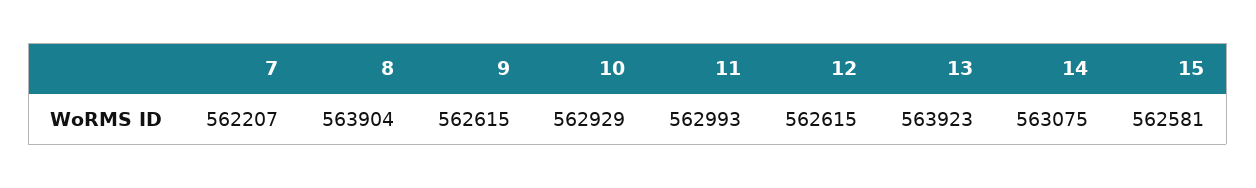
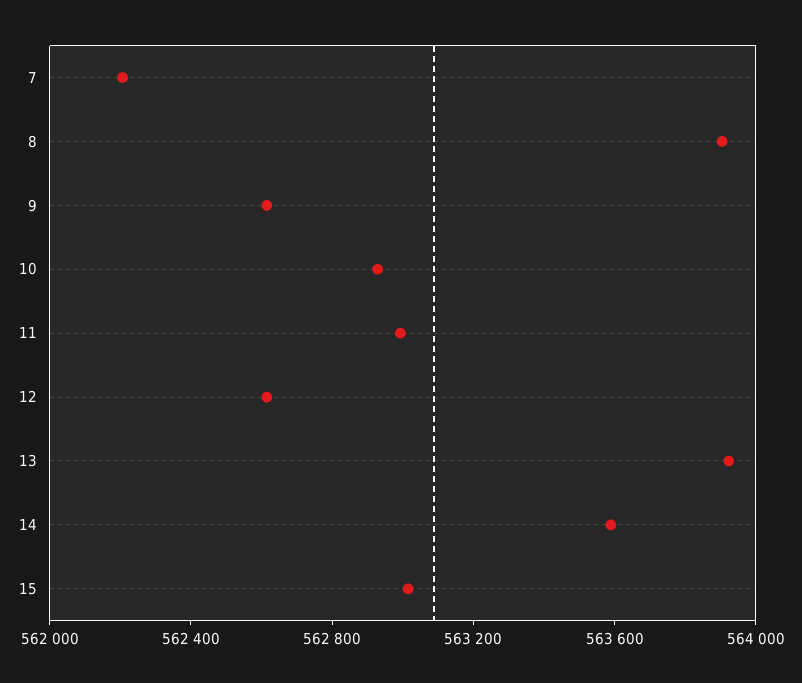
14: 563075 -> 563600
15: 562581 -> 563000

